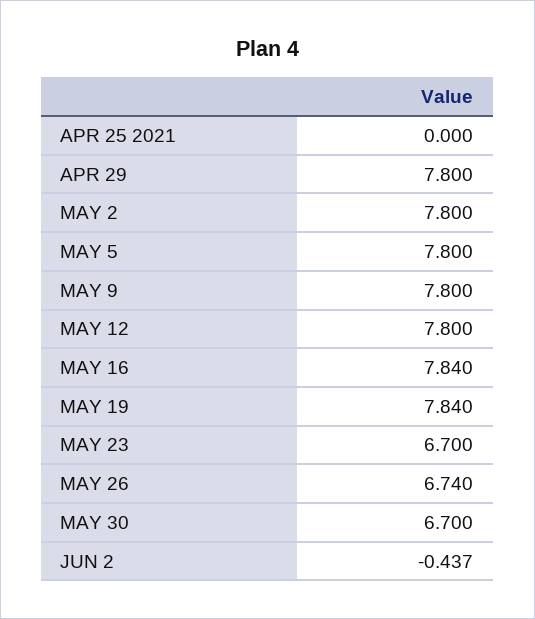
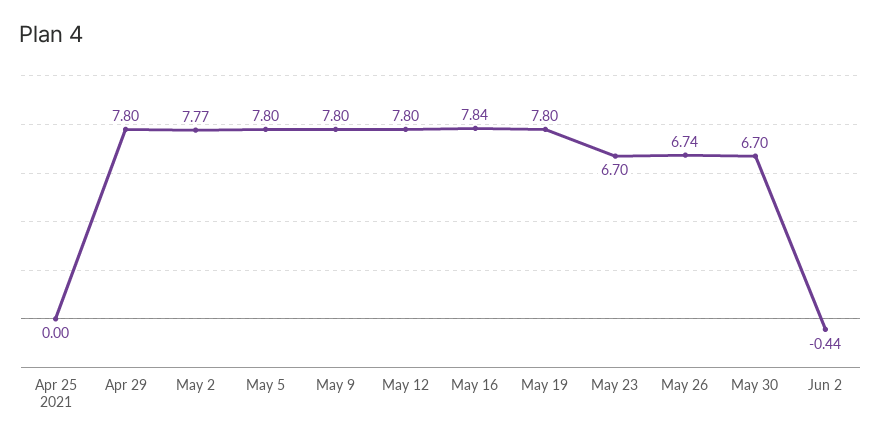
MAY 2: 7.8 -> 7.77
MAY 19: 7.84 -> 7.8

